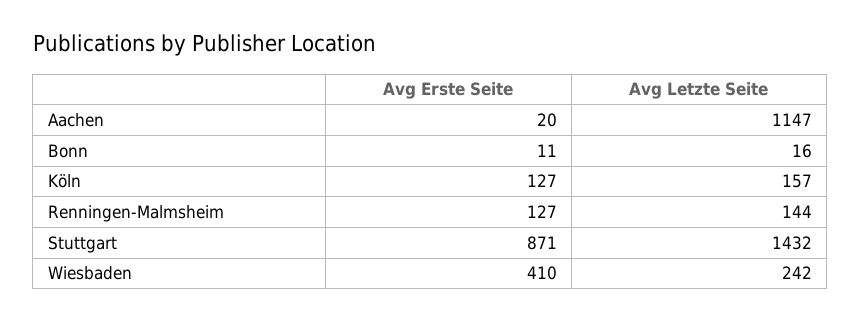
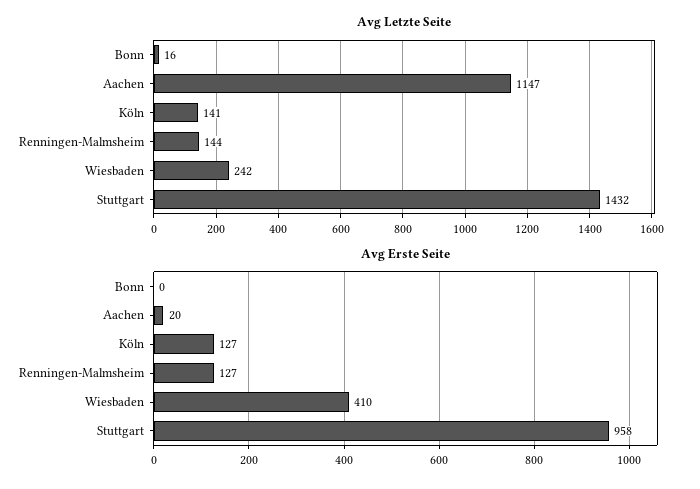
Avg Erste Seite, Bonn: 11 -> 0
Avg Letzte Seite, Köln: 157 -> 141
Avg Erste Seite, Stuttgart: 871 -> 958

